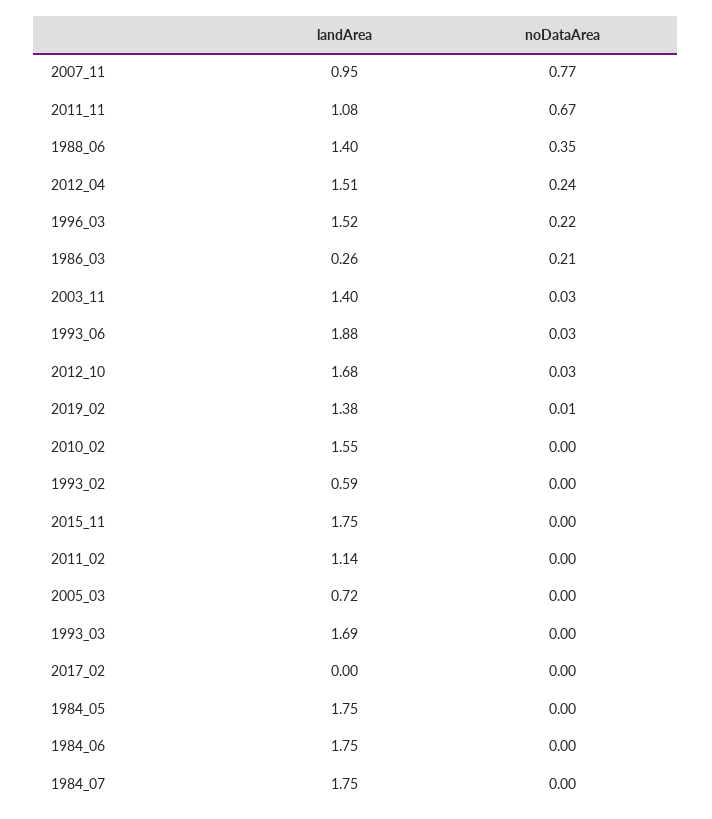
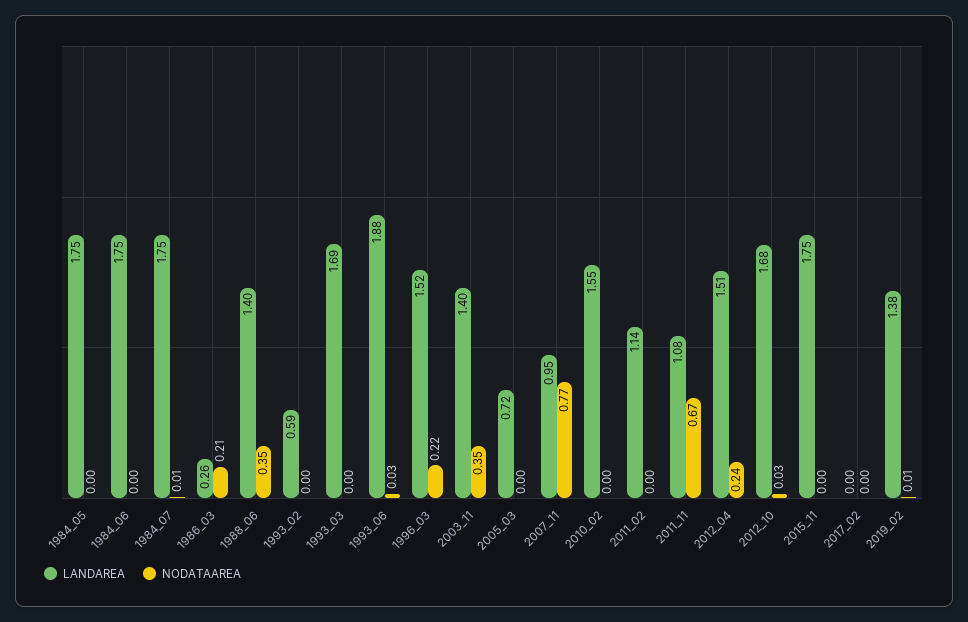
noDataArea, 2003_11: 0.03 -> 0.35
noDataArea, 1984_07: 0 -> 0.01

